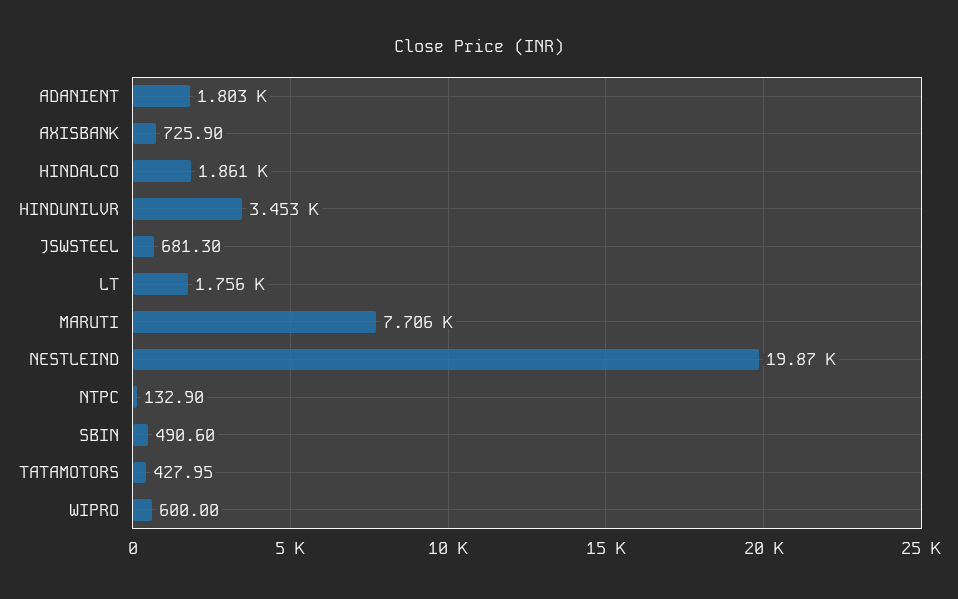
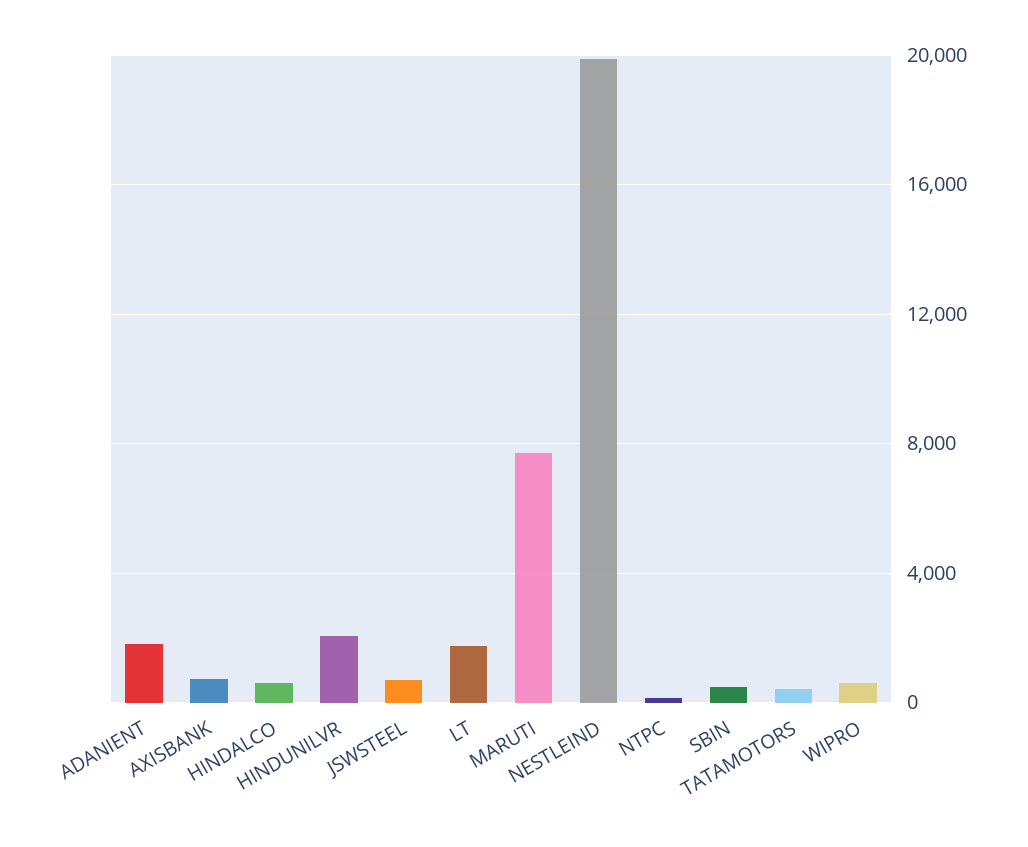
HINDALCO: 1861 -> 500
HINDUNILVR: 3453 -> 2000

